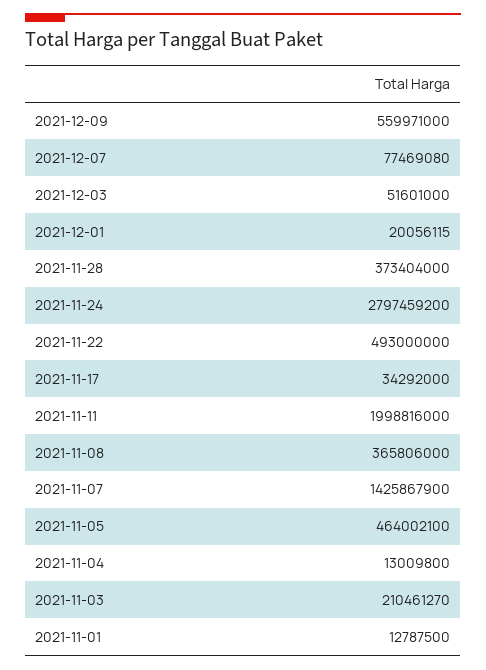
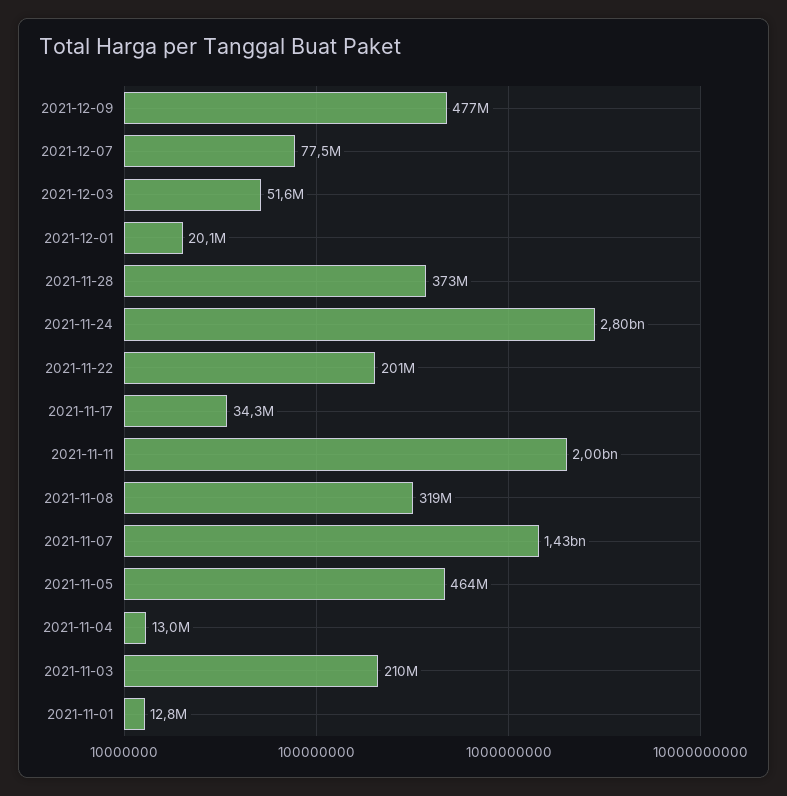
2021-12-09: 559971000 -> 477000000
2021-11-22: 493000000 -> 201000000
2021-11-08: 365806000 -> 319000000

